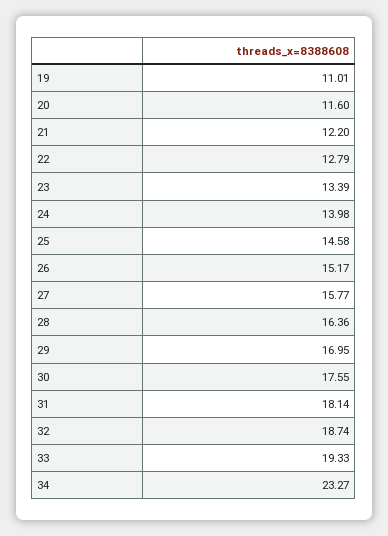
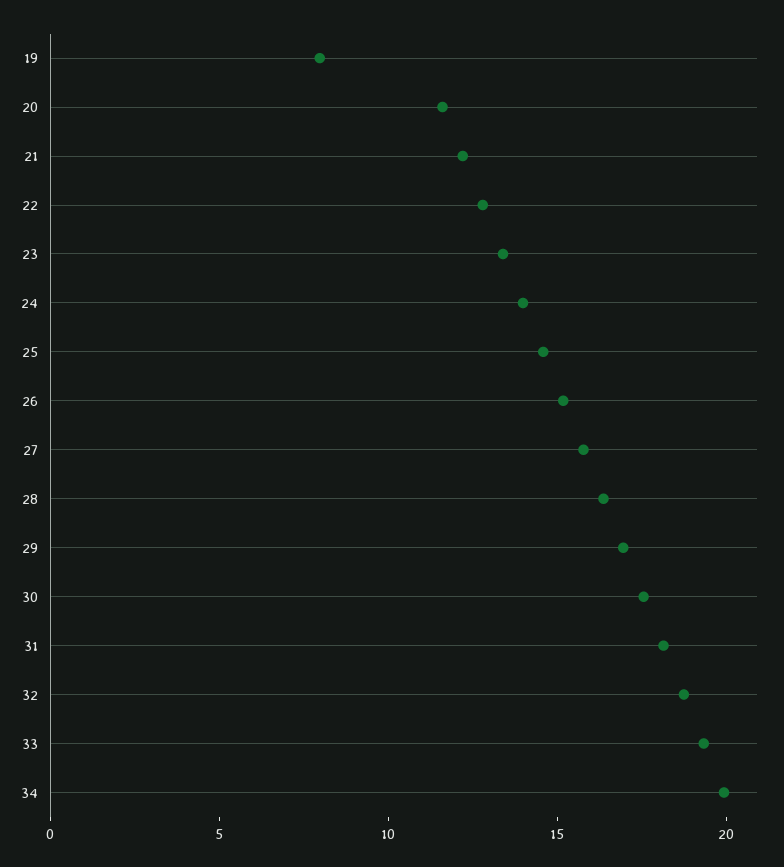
19: 11.01 -> 8
34: 23.27 -> 20

